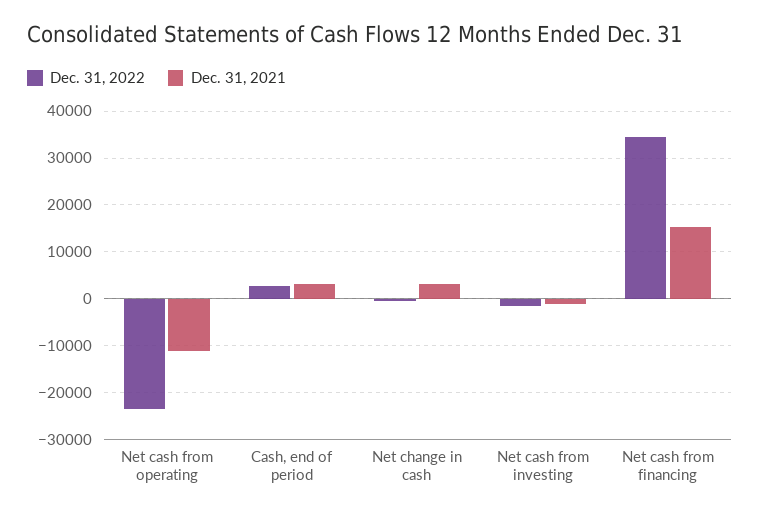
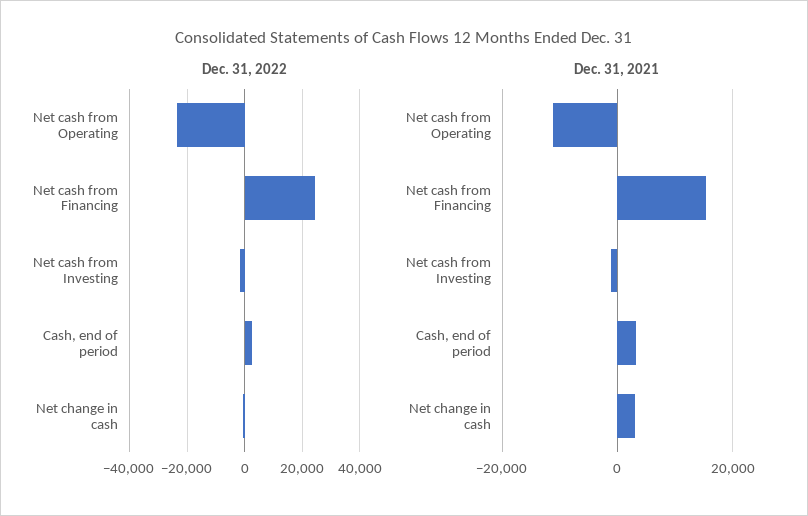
Dec. 31, 2022, Net cash from financing: 34000 -> 25000

